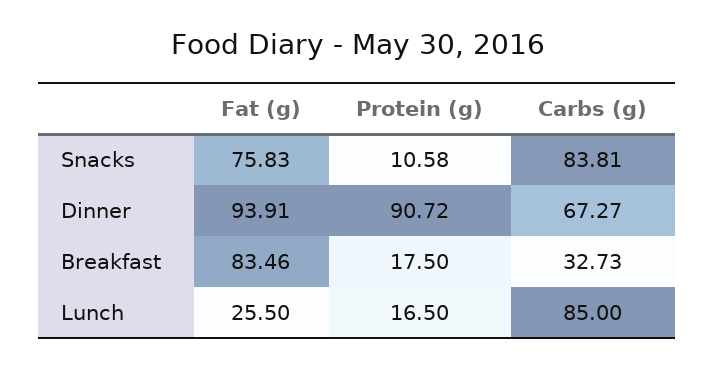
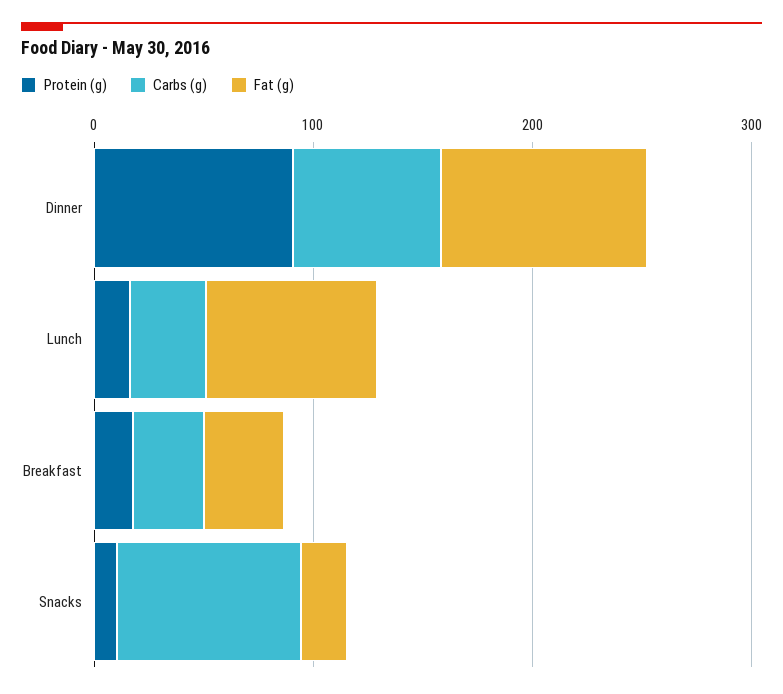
Fat (g), Snacks: 75.83 -> 20
Fat (g), Breakfast: 83.46 -> 40
Fat (g), Lunch: 25.5 -> 80
Carbs (g), Lunch: 85 -> 40

